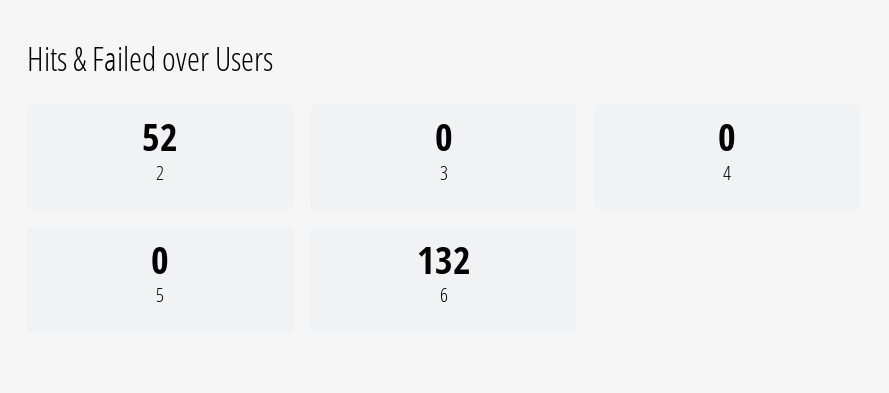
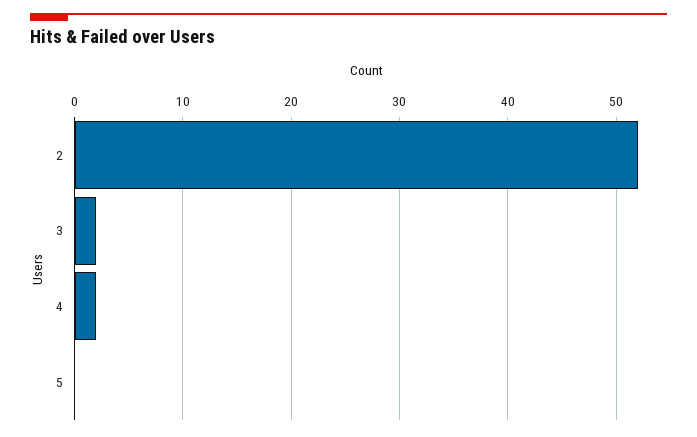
3: 0 -> 2
4: 0 -> 2
6: 132 -> none

